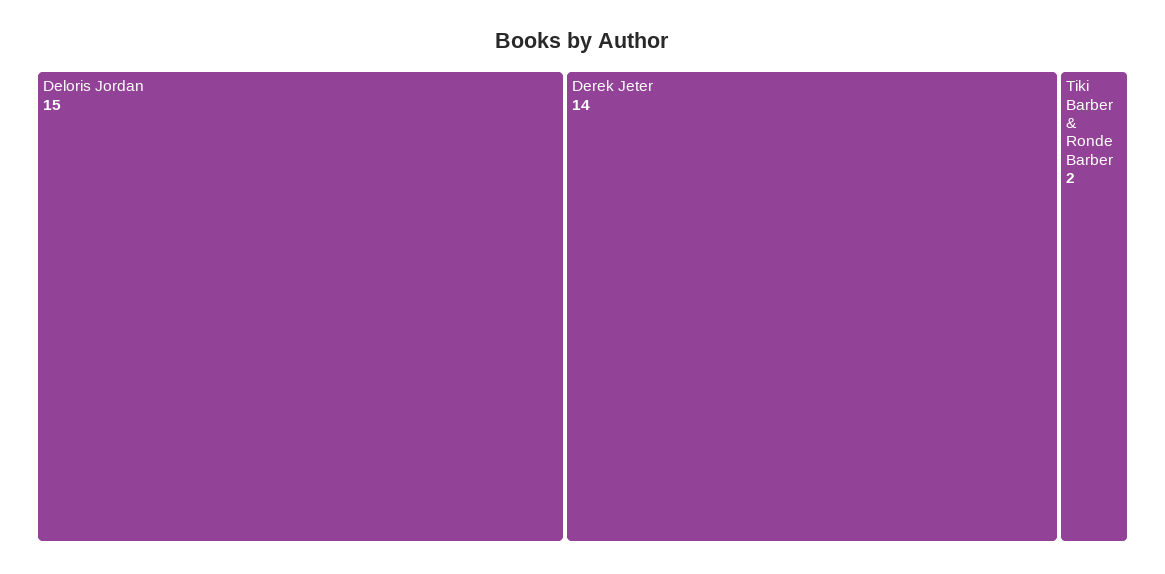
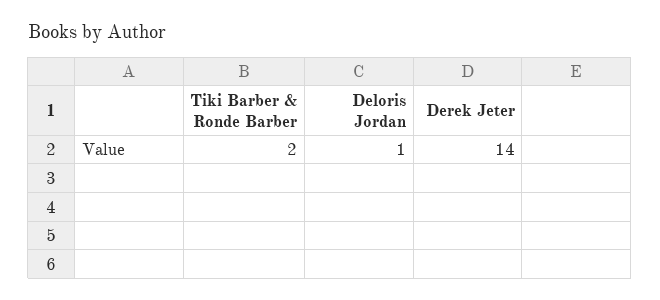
Deloris Jordan: 15 -> 1

